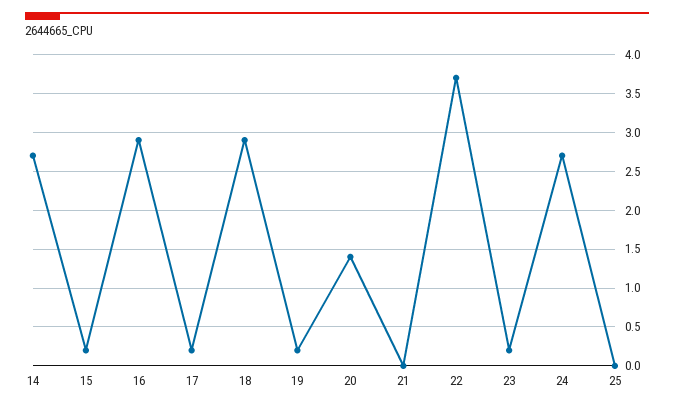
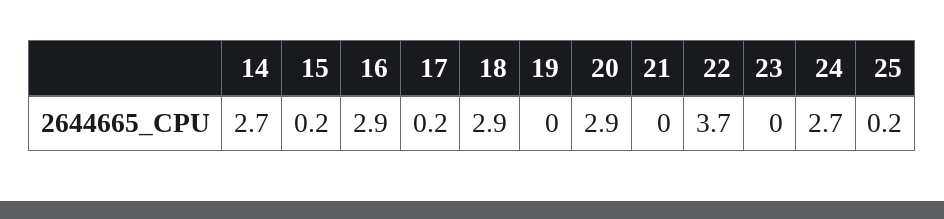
19: 0.2 -> 0
20: 1.4 -> 2.9
23: 0.2 -> 0
25: 0 -> 0.2

